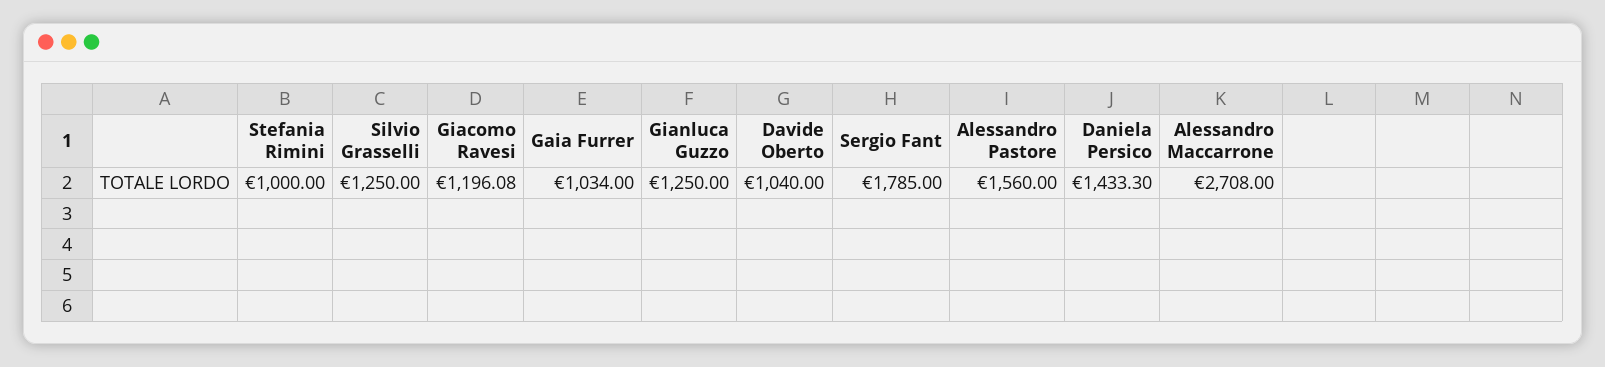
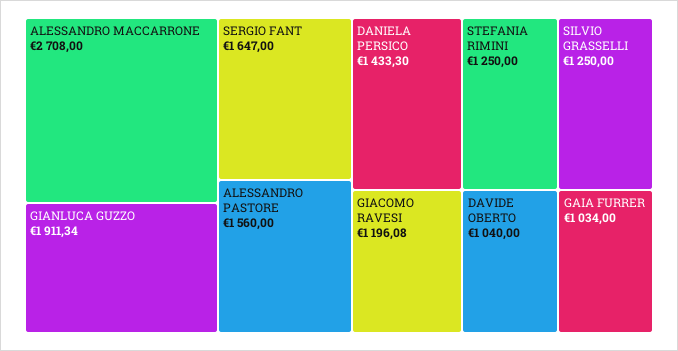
Stefania Rimini: 1000 -> 1250
Gianluca Guzzo: 1250 -> 1911.34
Sergio Fant: 1785 -> 1647

